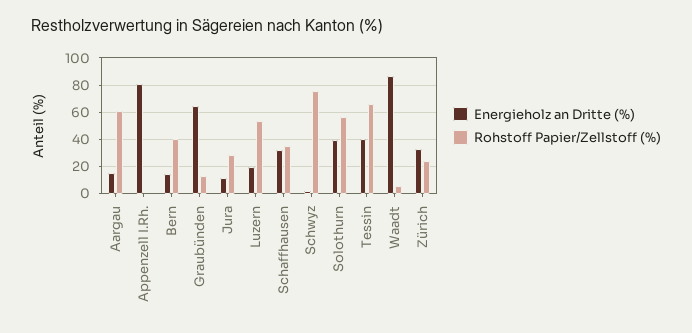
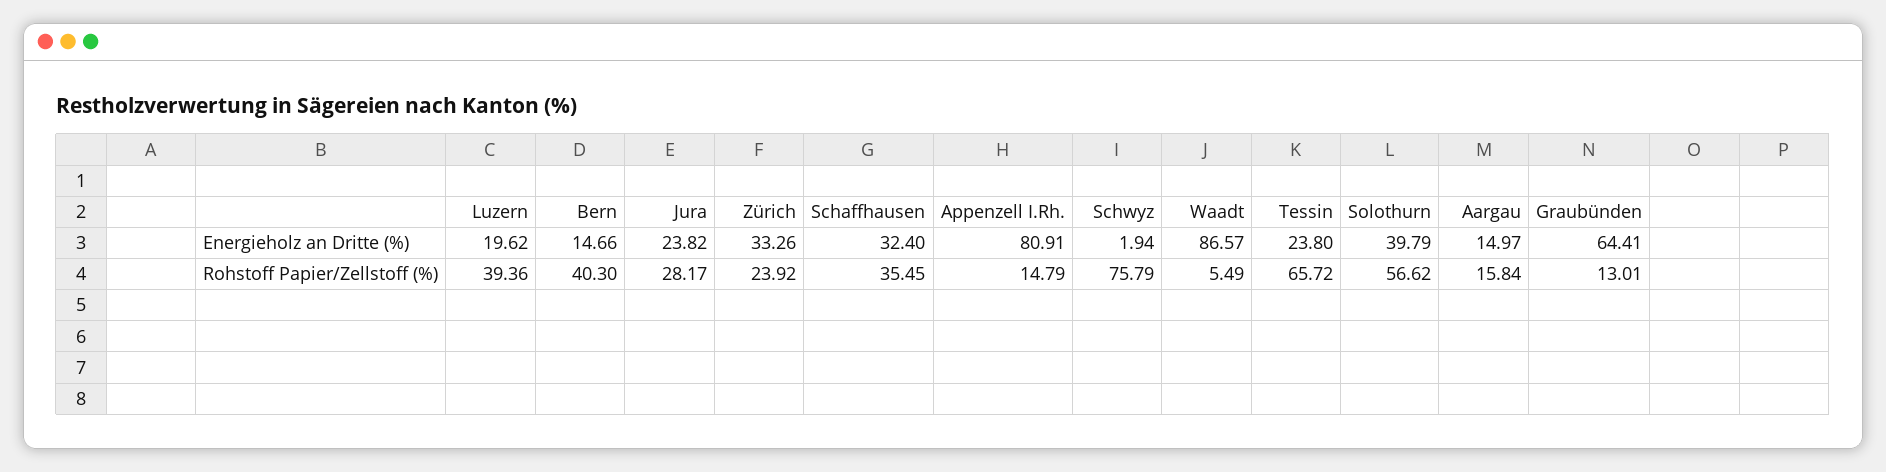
Rohstoff Papier/Zellstoff (%), Aargau: 60 -> 15.84
Rohstoff Papier/Zellstoff (%), Appenzell I.Rh.: 0 -> 14.79
Energieholz an Dritte (%), Jura: 10 -> 23.82
Rohstoff Papier/Zellstoff (%), Luzern: 55 -> 39.36
Energieholz an Dritte (%), Tessin: 40 -> 23.8

